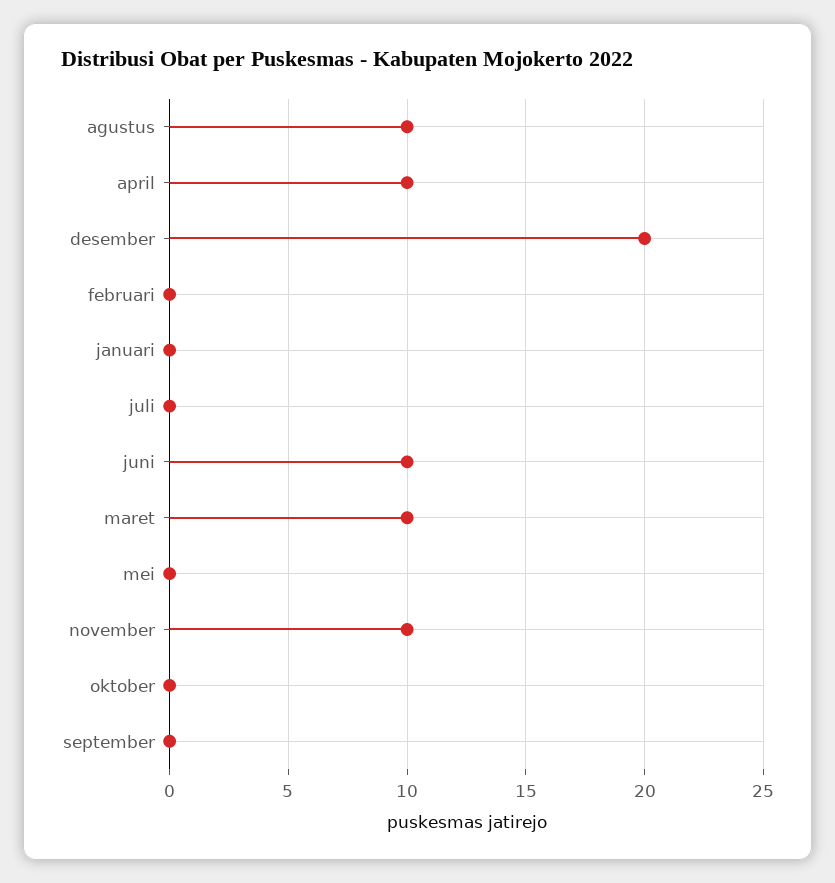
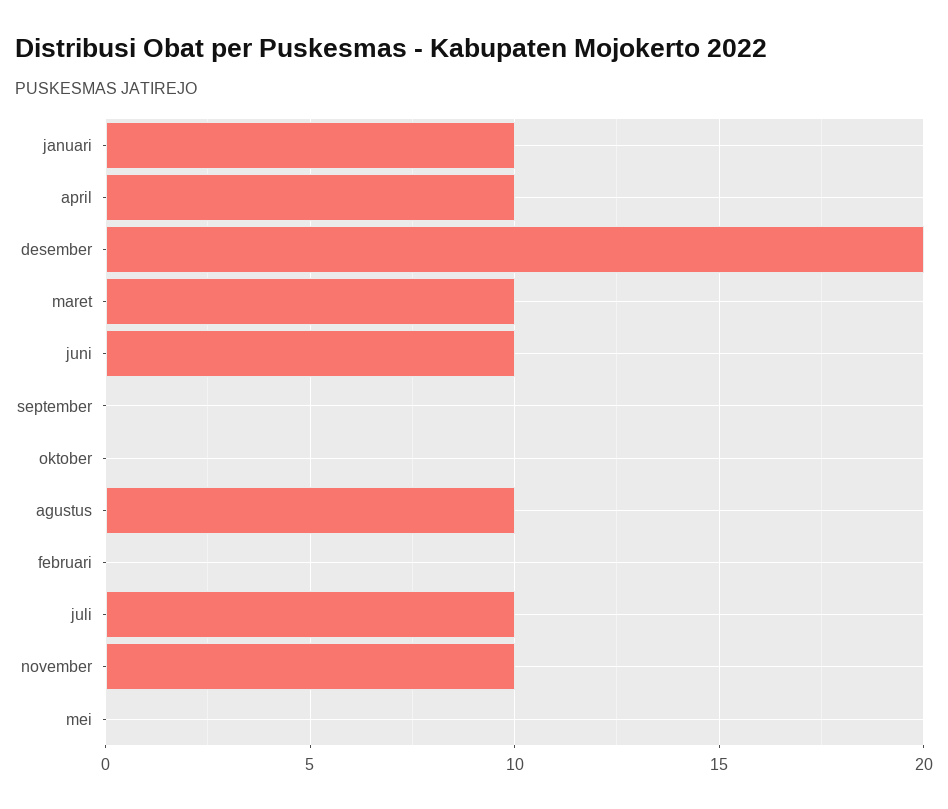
januari: 0 -> 10
juli: 0 -> 10

